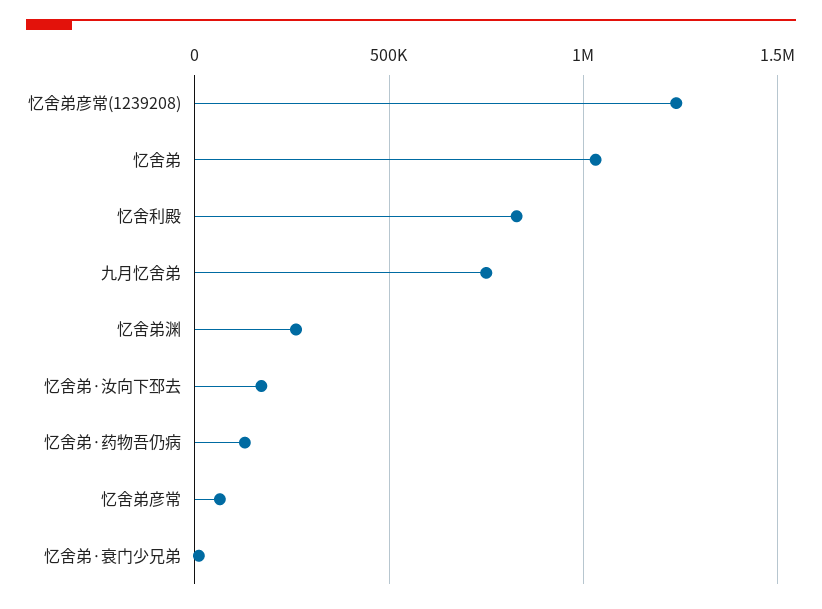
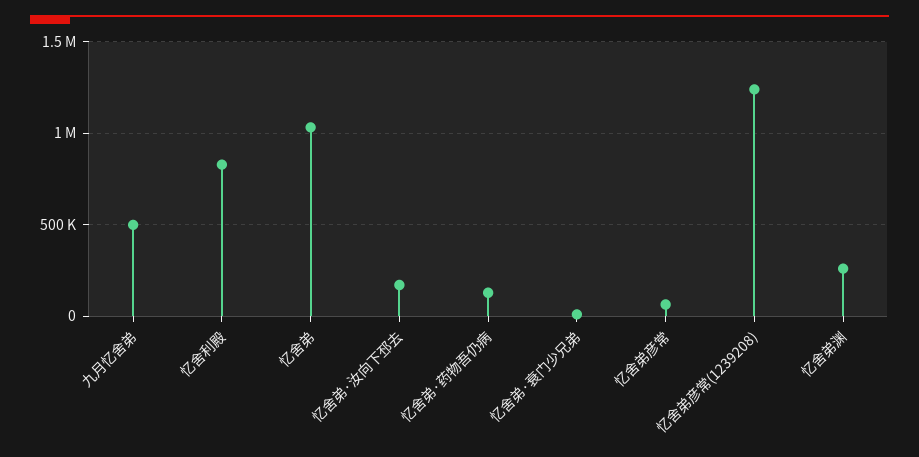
九月忆舍弟: 750000 -> 500000

